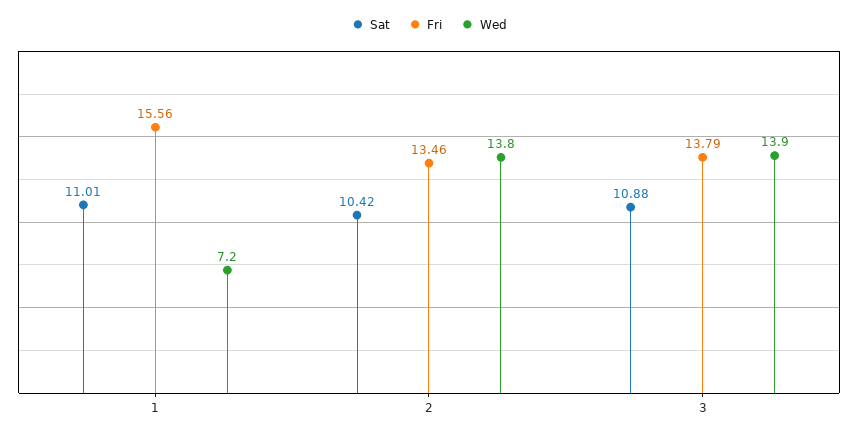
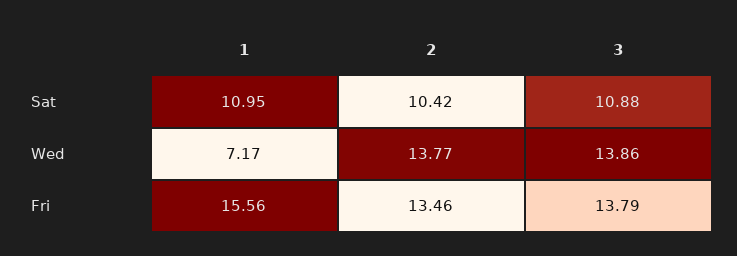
Sat, 1: 11.01 -> 10.95

